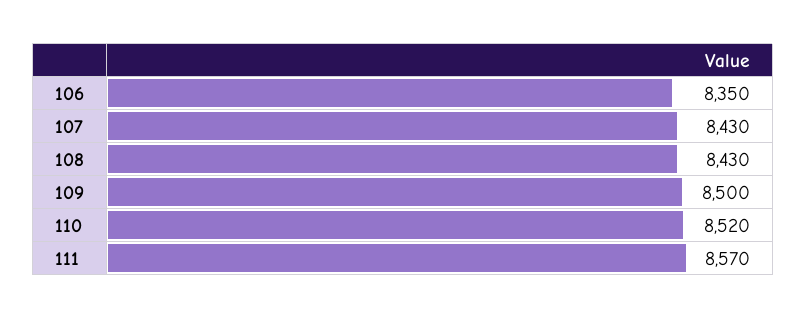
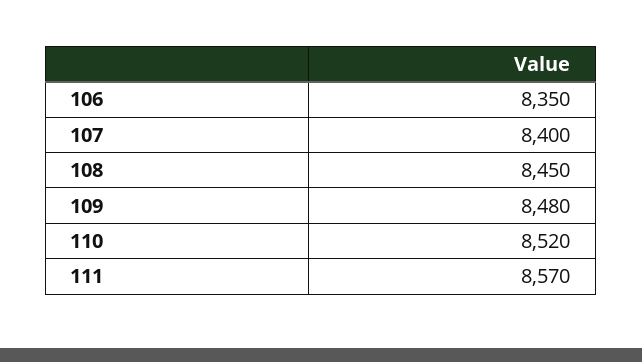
107: 8430 -> 8400
108: 8430 -> 8450
109: 8500 -> 8480

